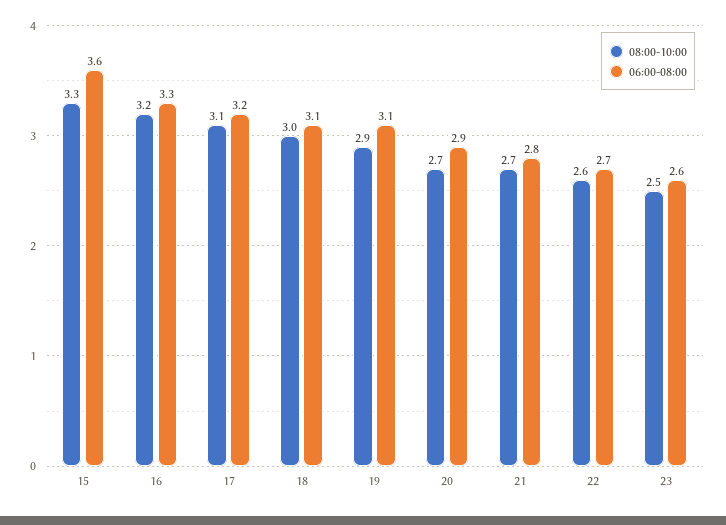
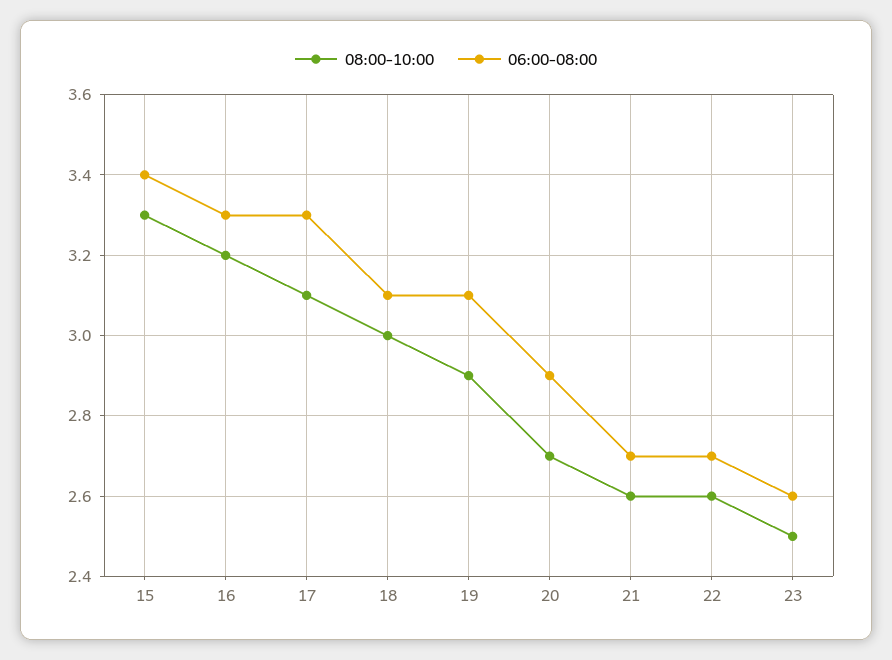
06:00-08:00, 15: 3.6 -> 3.4
06:00-08:00, 17: 3.2 -> 3.3
08:00-10:00, 21: 2.7 -> 2.6
06:00-08:00, 21: 2.8 -> 2.7

